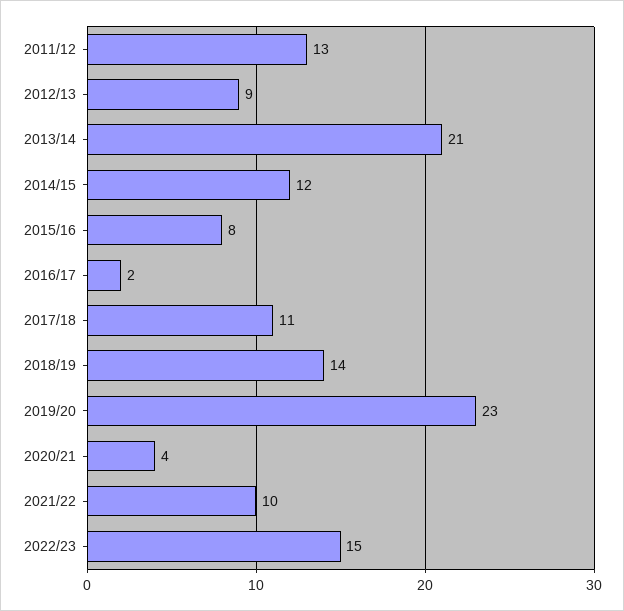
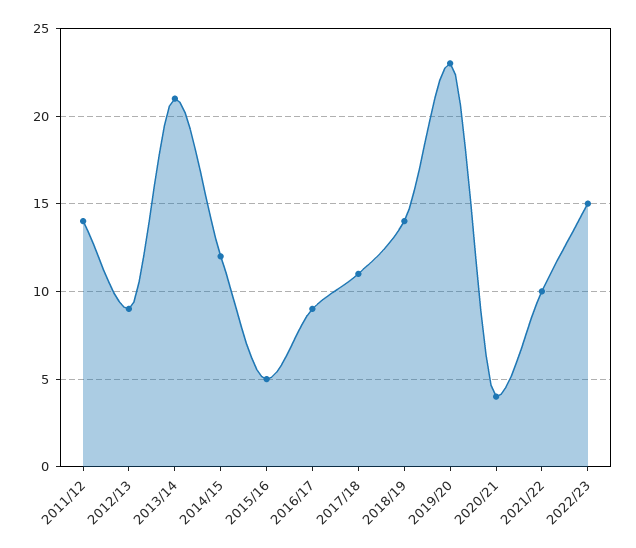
2011/12: 13 -> 14
2015/16: 8 -> 5
2016/17: 2 -> 9

